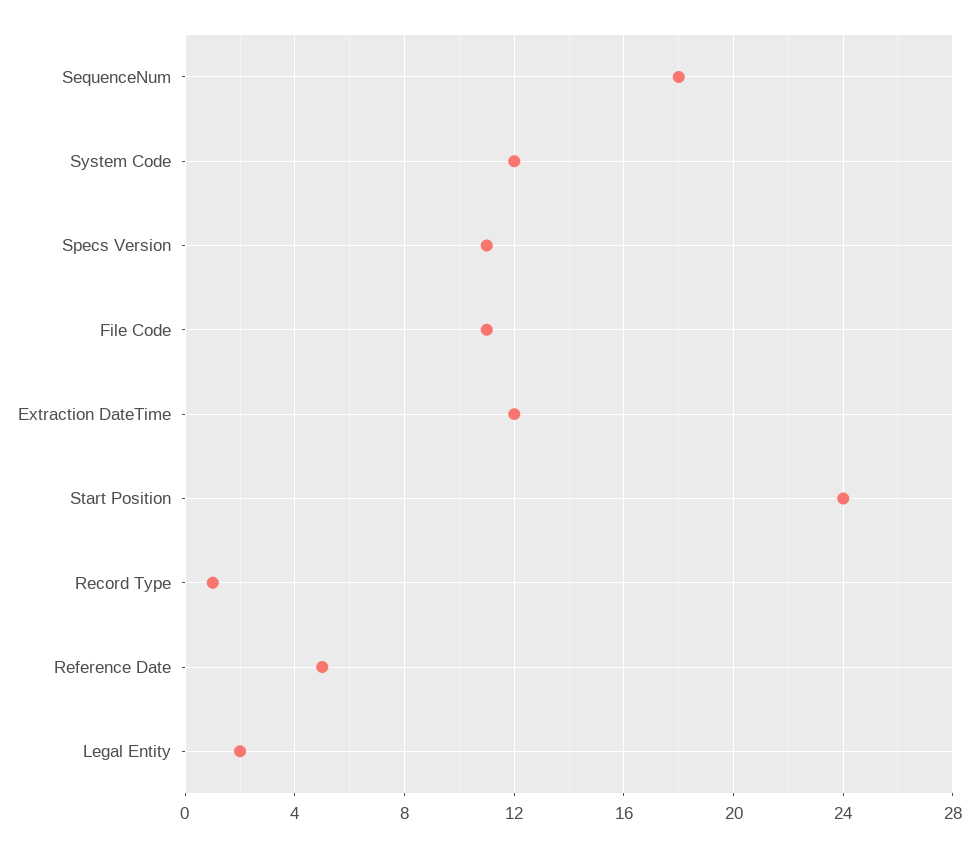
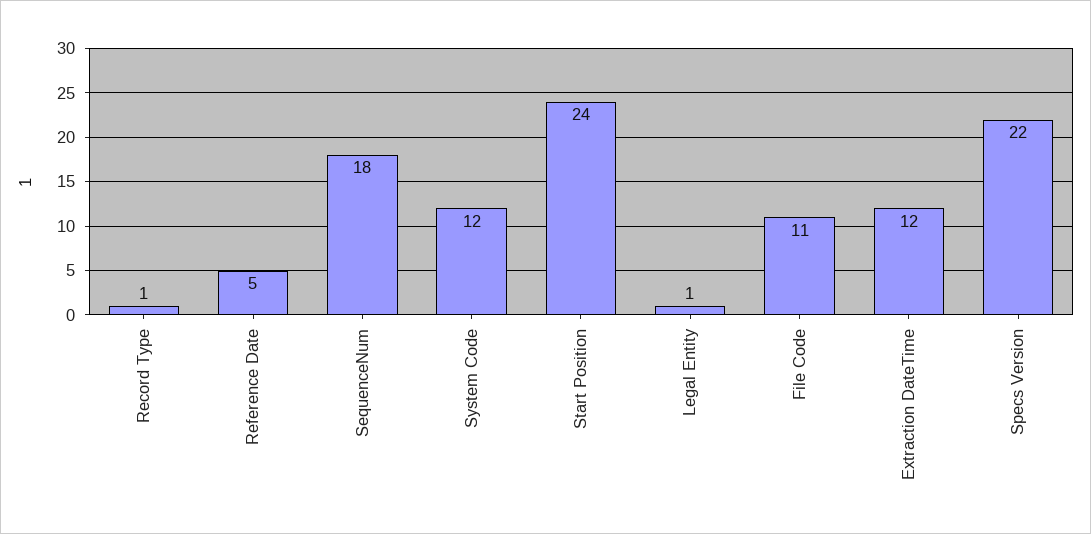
Specs Version: 11 -> 22
Legal Entity: 2 -> 1

